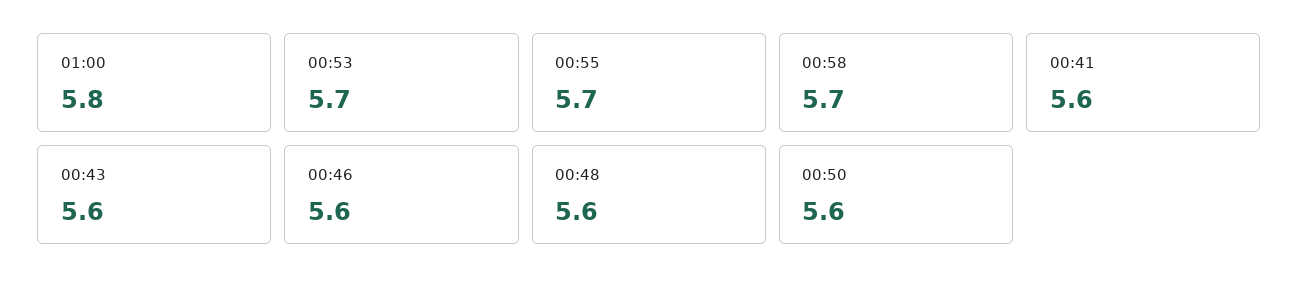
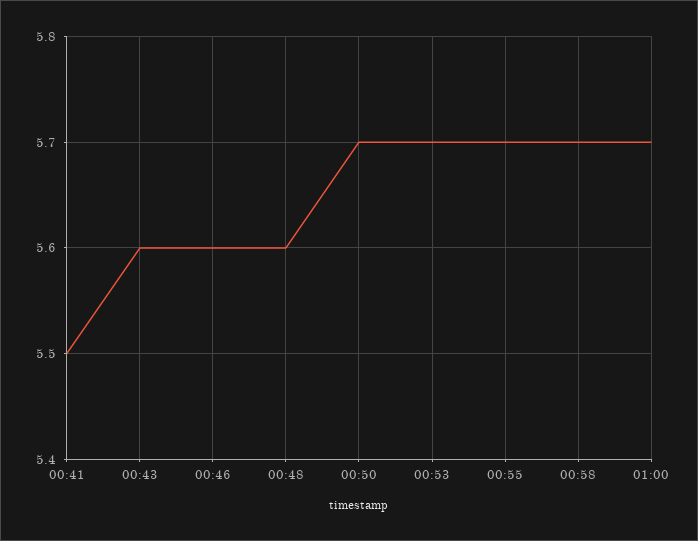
01:00: 5.8 -> 5.7
00:41: 5.6 -> 5.5
00:50: 5.6 -> 5.7

